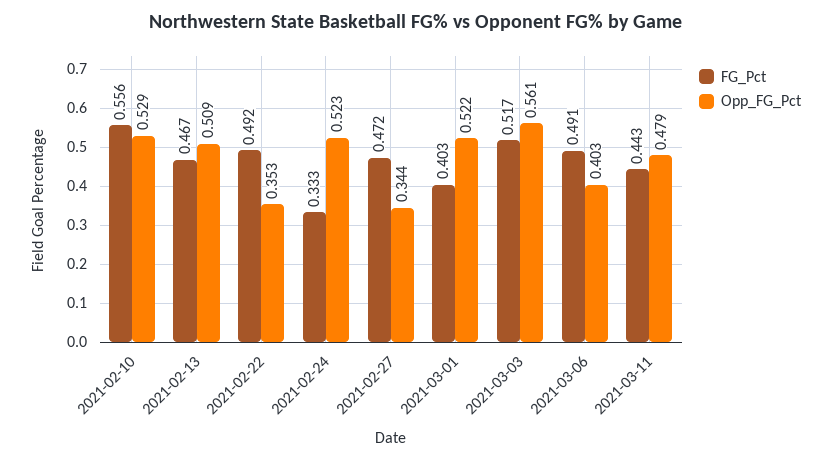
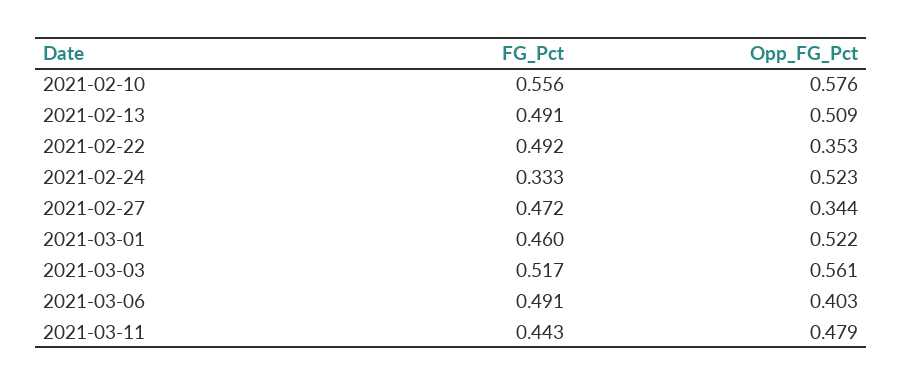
Opp_FG_Pct, 2021-02-10: 0.529 -> 0.576
FG_Pct, 2021-02-13: 0.467 -> 0.491
FG_Pct, 2021-03-01: 0.403 -> 0.46

